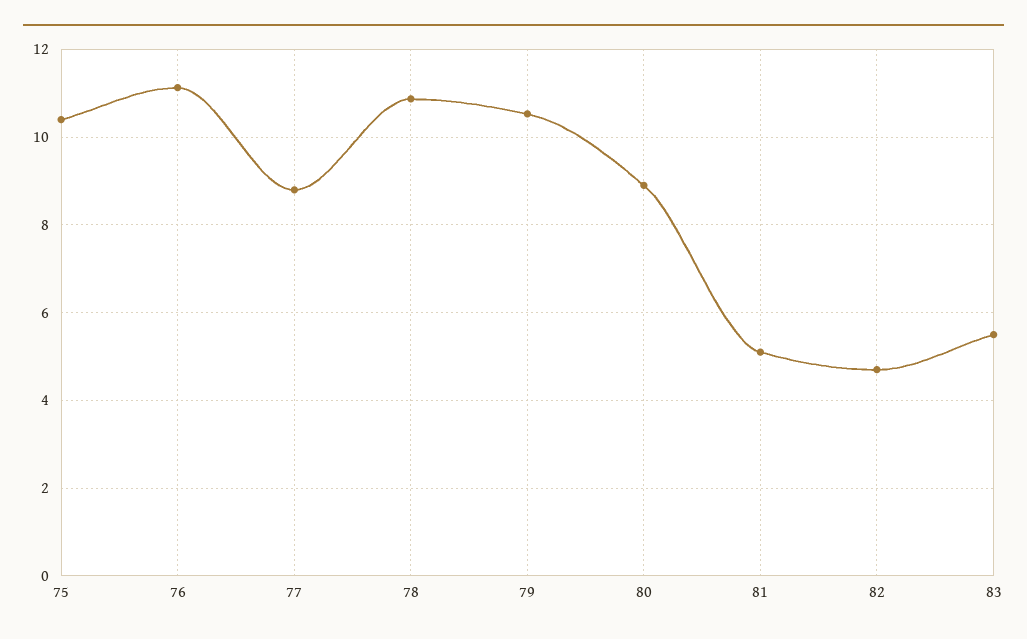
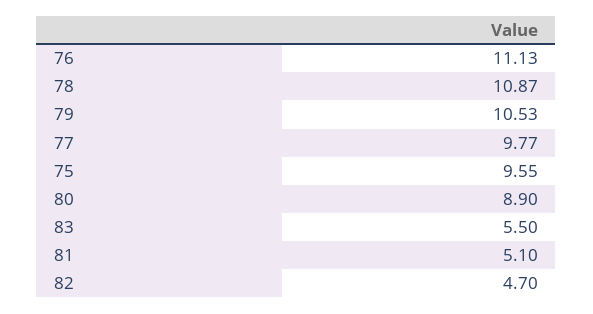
75: 10.4 -> 9.55
77: 8.8 -> 9.77

